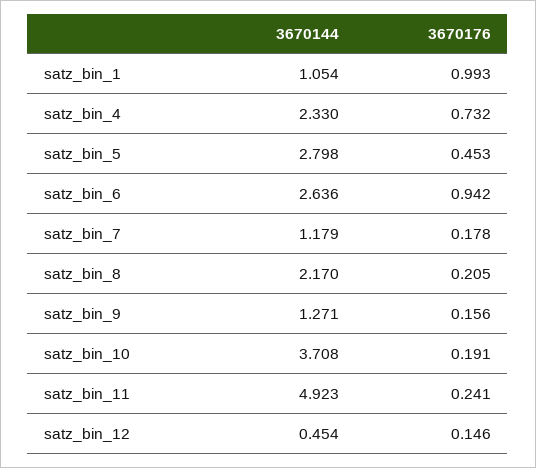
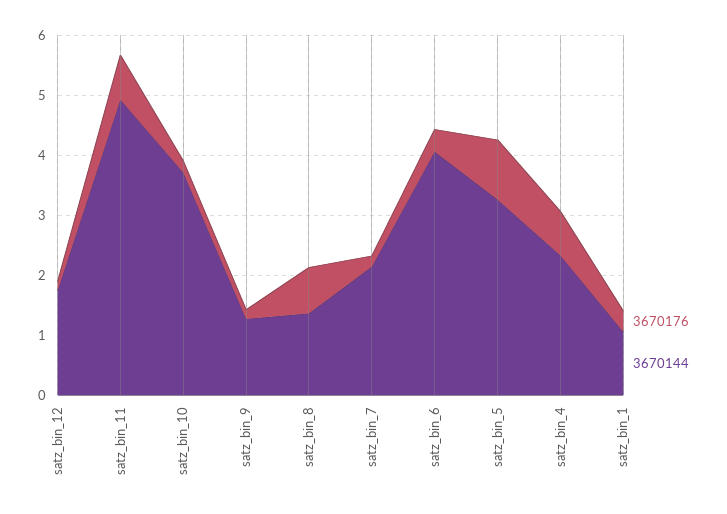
3670176, satz_bin_1: 0.993 -> 0.4
3670144, satz_bin_5: 2.798 -> 3.2
3670176, satz_bin_5: 0.453 -> 1
3670144, satz_bin_6: 2.636 -> 4
3670176, satz_bin_6: 0.942 -> 0.4
3670144, satz_bin_7: 1.179 -> 2.2
3670144, satz_bin_8: 2.17 -> 1.4
3670176, satz_bin_8: 0.205 -> 0.8
3670176, satz_bin_11: 0.241 -> 0.8
3670144, satz_bin_12: 0.454 -> 1.8

